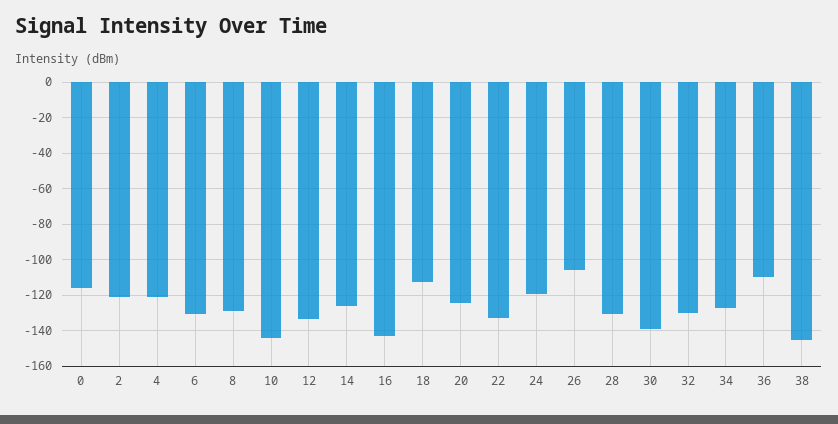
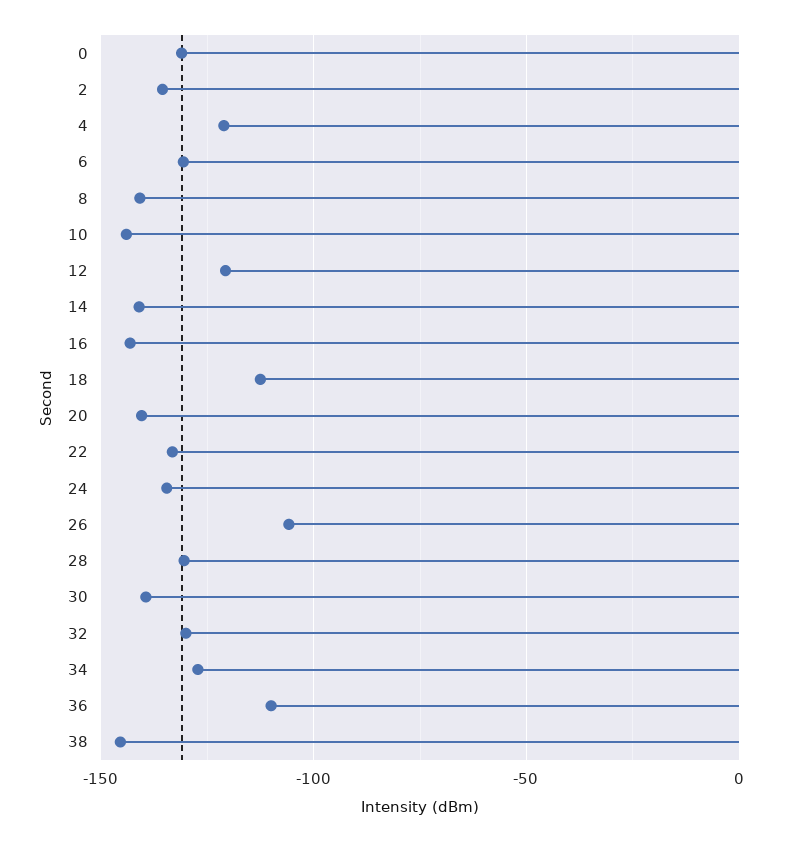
0: -115 -> -130
2: -120 -> -135
8: -130 -> -140
12: -135 -> -120
14: -125 -> -140
20: -125 -> -140
24: -120 -> -135

